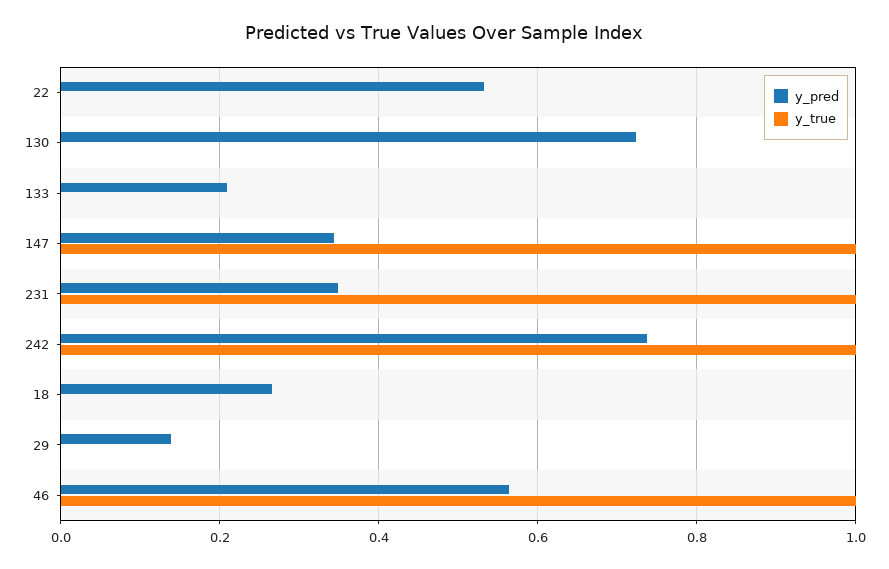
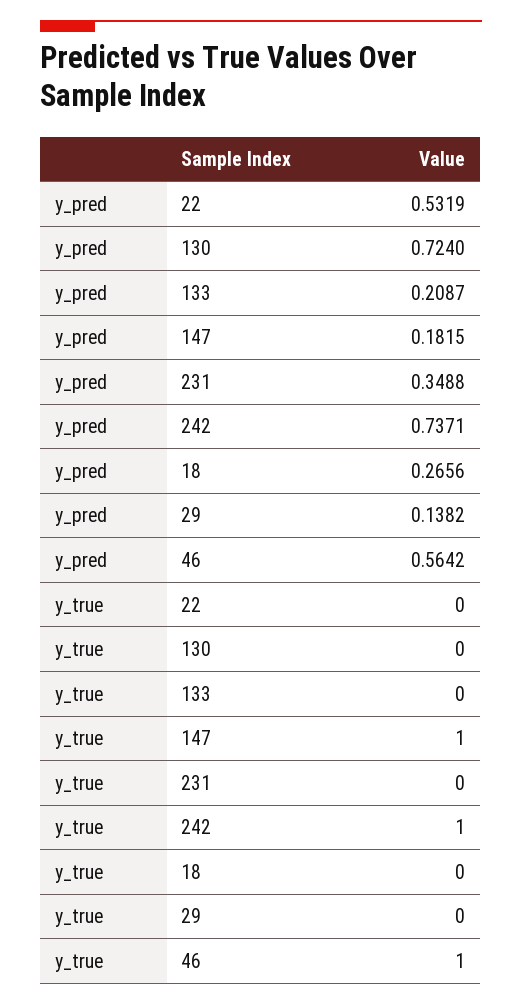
y_pred, 147: 0.34 -> 0.1815
y_true, 231: 1 -> 0

